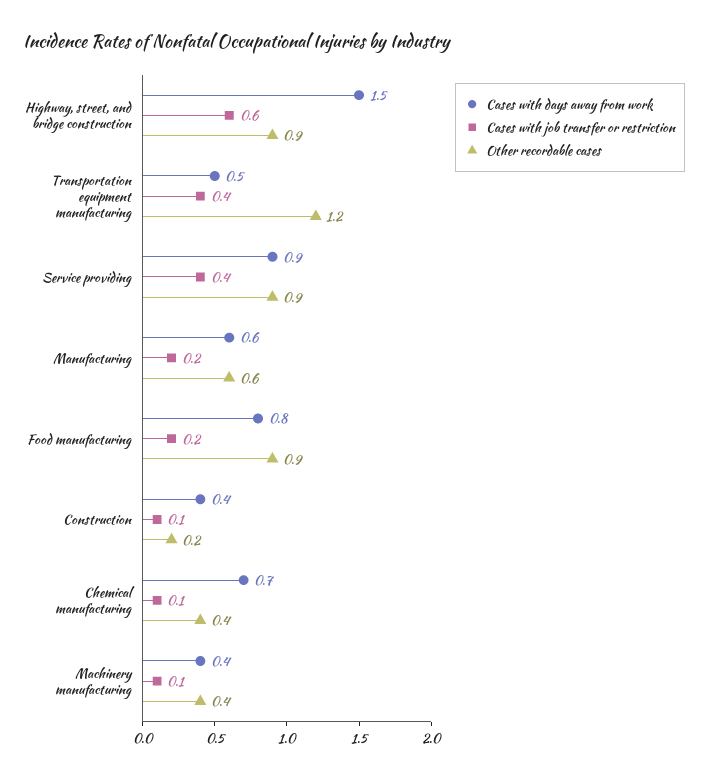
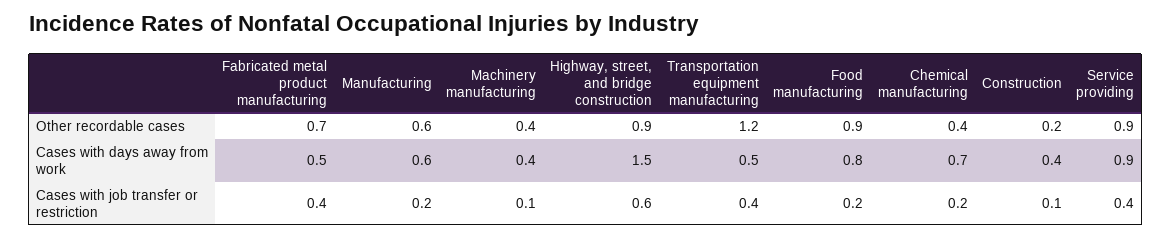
Cases with job transfer or restriction, Chemical manufacturing: 0.1 -> 0.2
Other recordable cases, Fabricated metal product manufacturing: none -> 0.7
Cases with days away from work, Fabricated metal product manufacturing: none -> 0.5
Cases with job transfer or restriction, Fabricated metal product manufacturing: none -> 0.4

